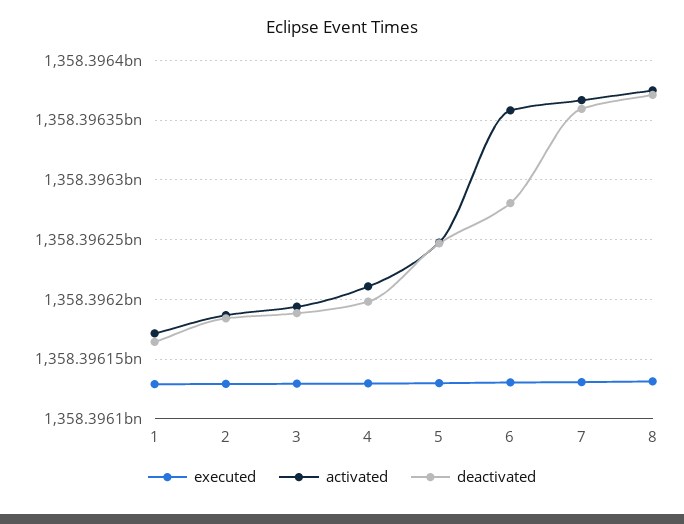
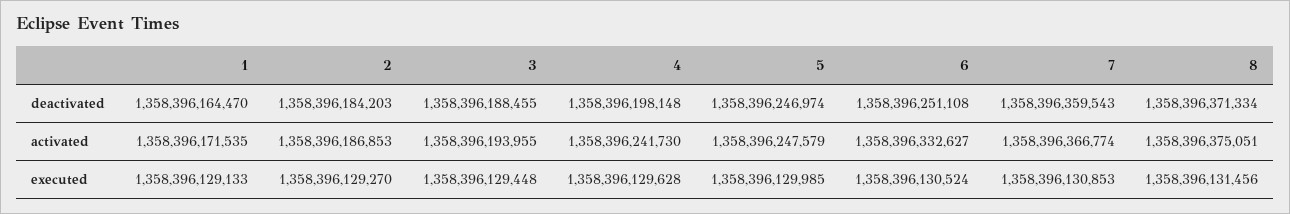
activated, 4: 1358396210000 -> 1358396241730
activated, 6: 1358396360000 -> 1358396332627
deactivated, 6: 1358396280000 -> 1358396251108

